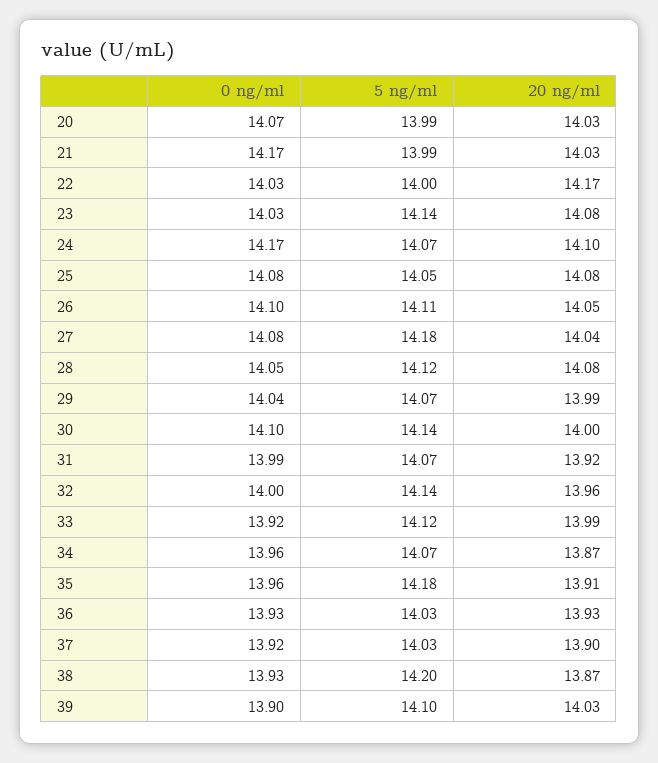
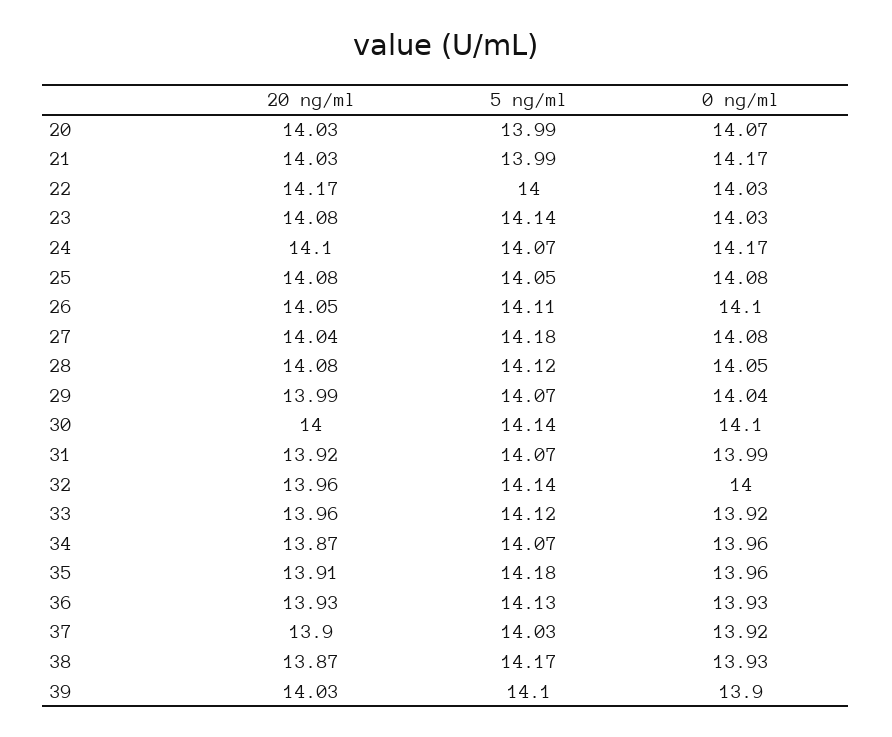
20 ng/ml, 33: 13.99 -> 13.96
5 ng/ml, 36: 14.03 -> 14.13
5 ng/ml, 38: 14.2 -> 14.17

